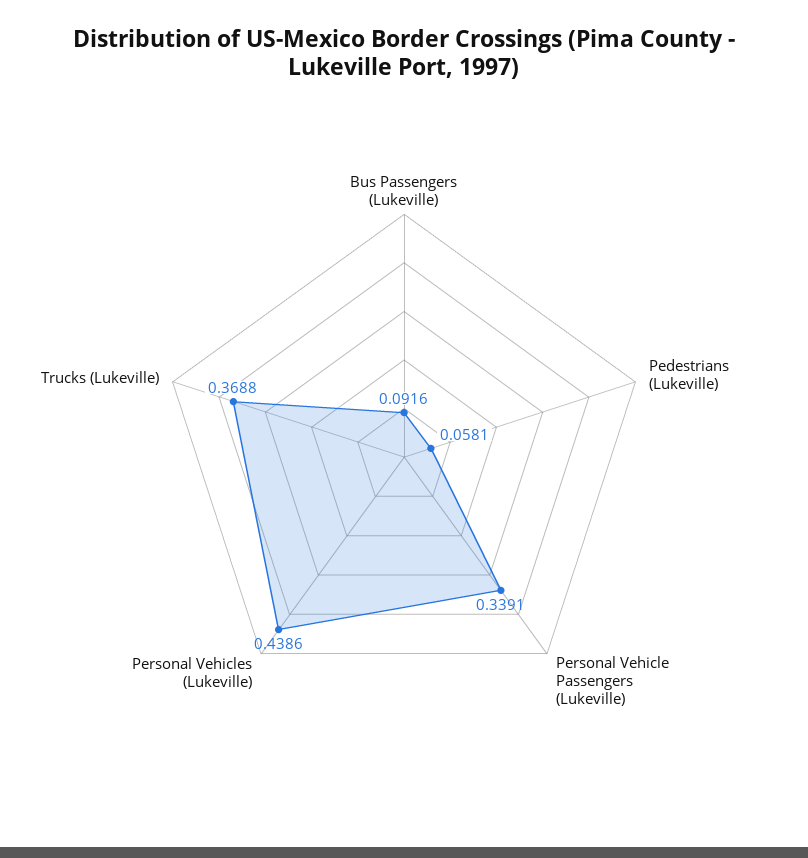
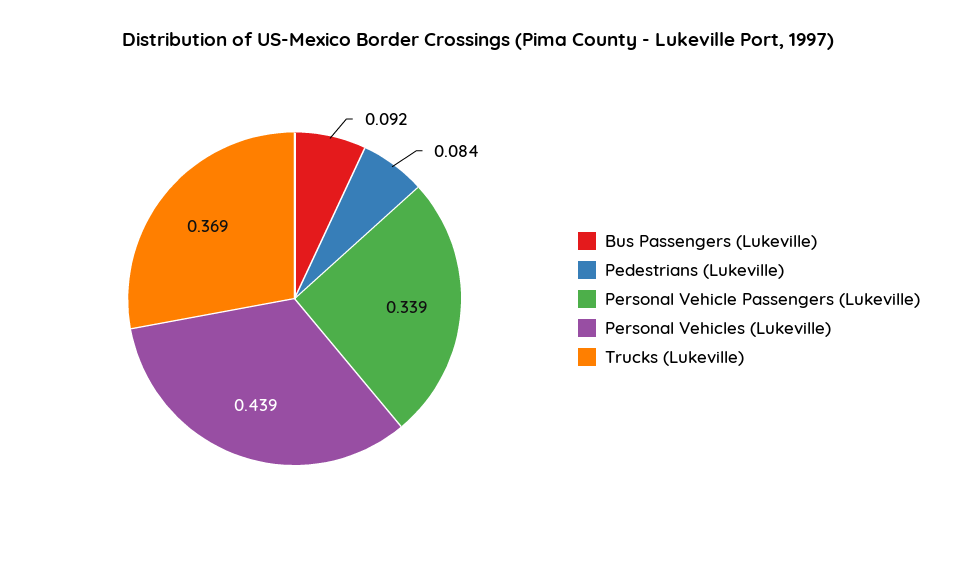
Pedestrians (Lukeville): 0.0581 -> 0.084

